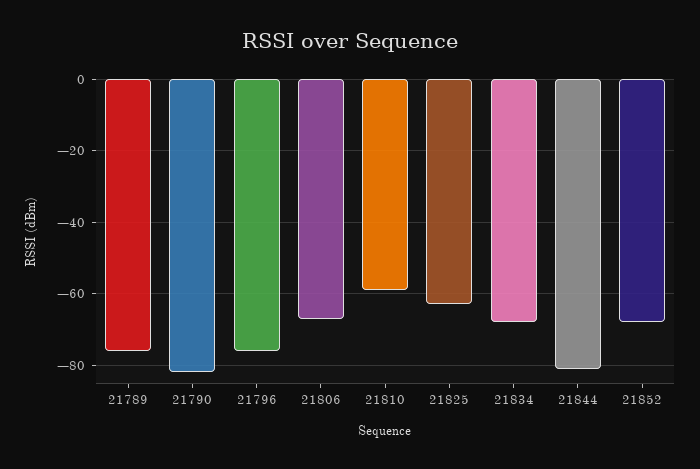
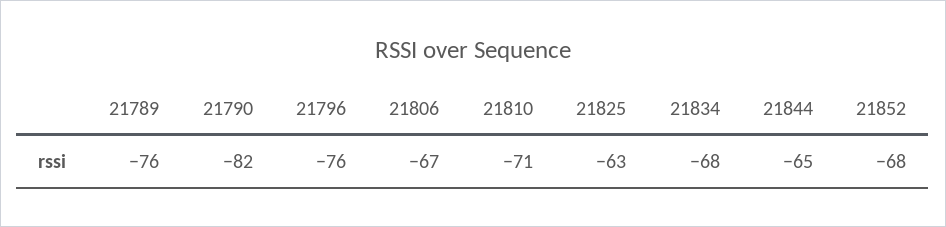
21810: -60 -> -71
21844: -80 -> -65

